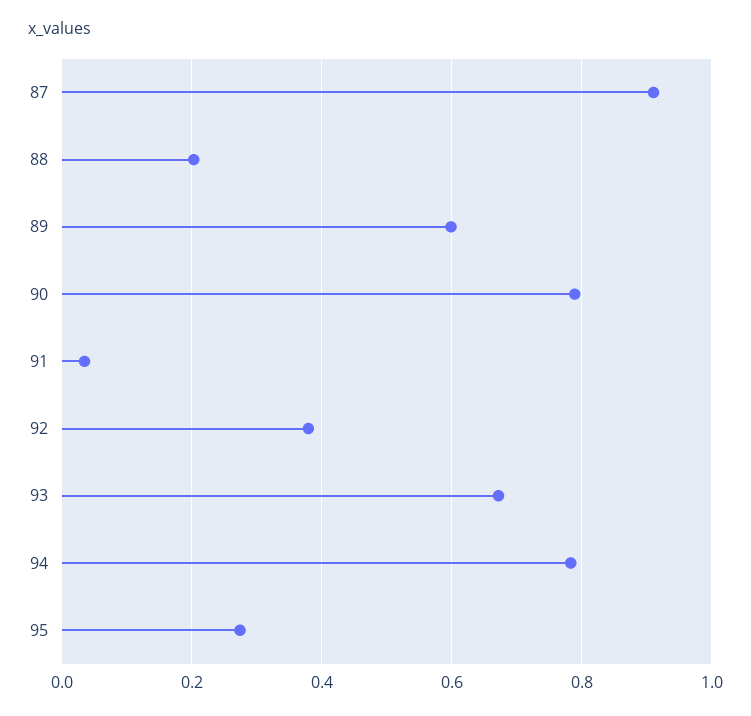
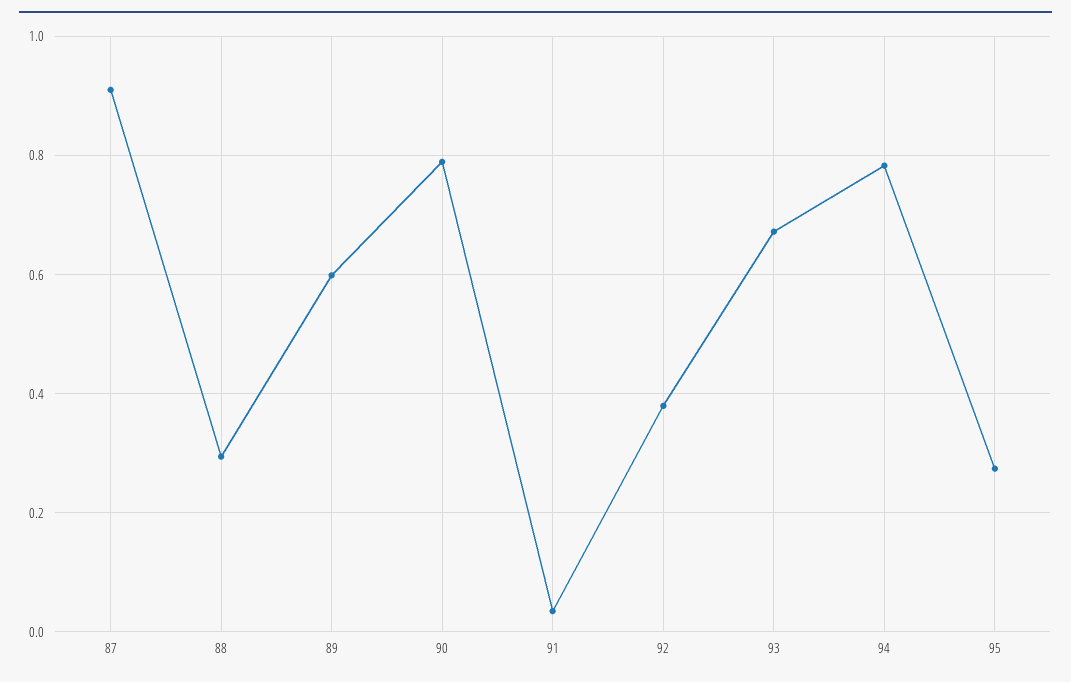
88: 0.2 -> 0.3

